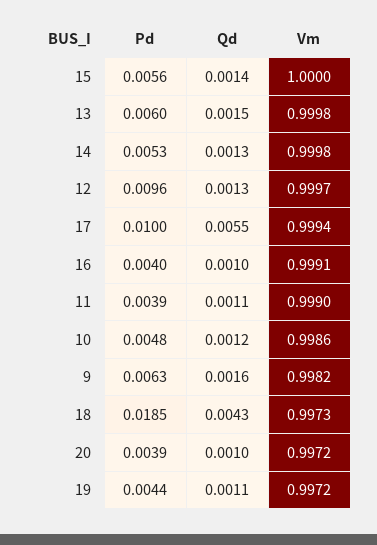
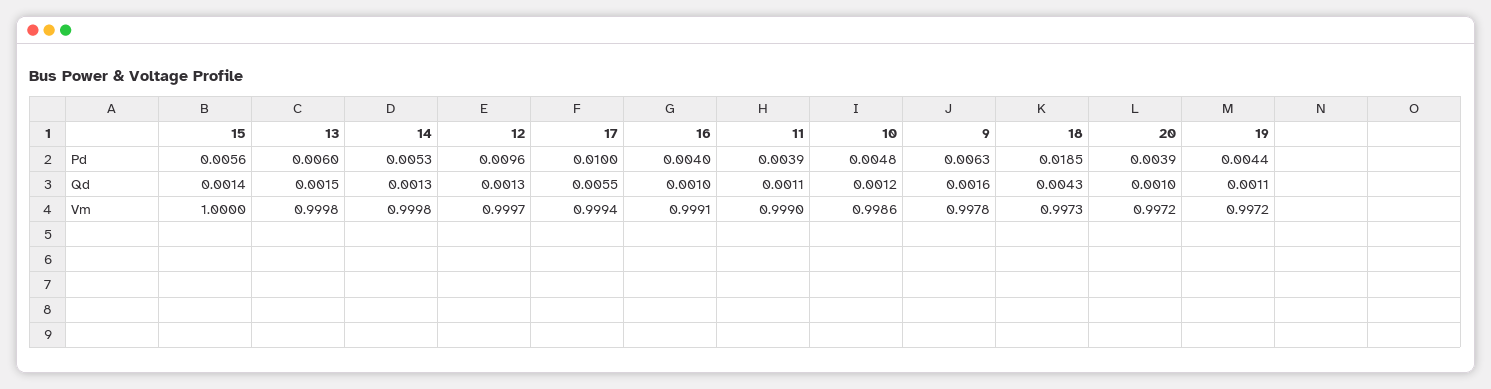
Vm, 9: 0.9982 -> 0.9978

